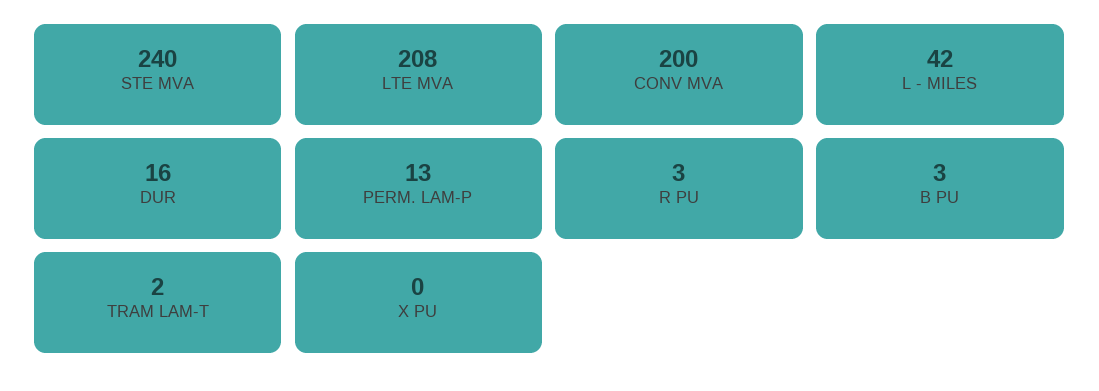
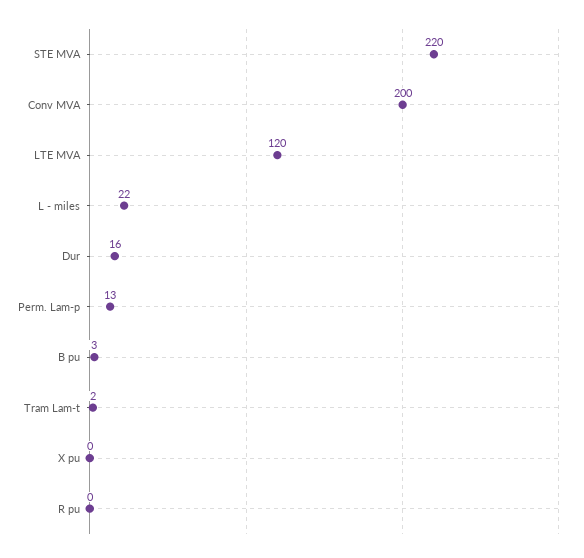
STE MVA: 240 -> 220
LTE MVA: 208 -> 120
L - MILES: 42 -> 22
R PU: 3 -> 0

